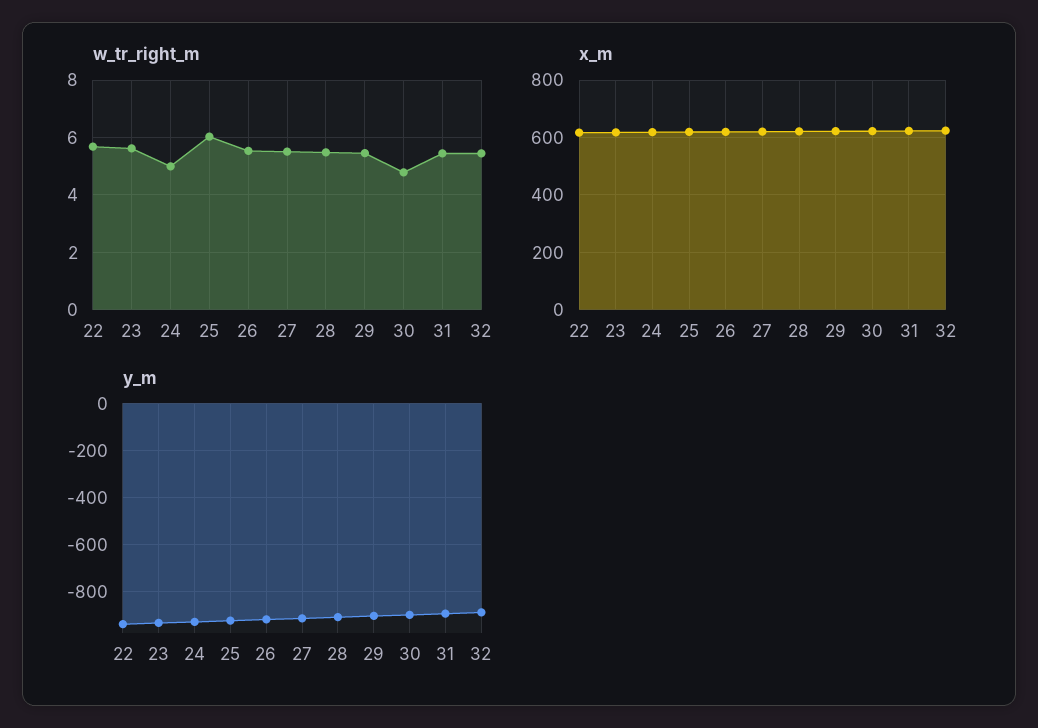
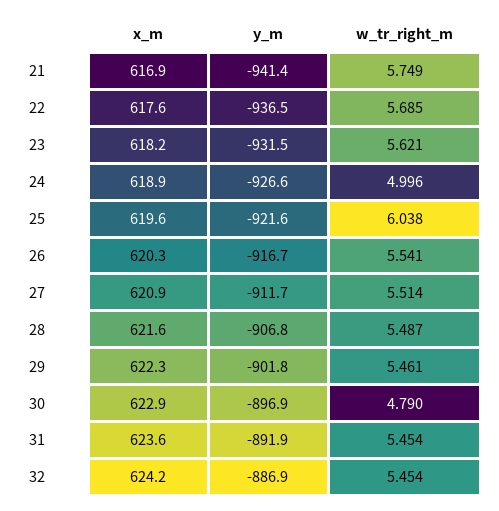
x_m, 21: none -> 616.9
y_m, 21: none -> -941.4
w_tr_right_m, 21: none -> 5.749

